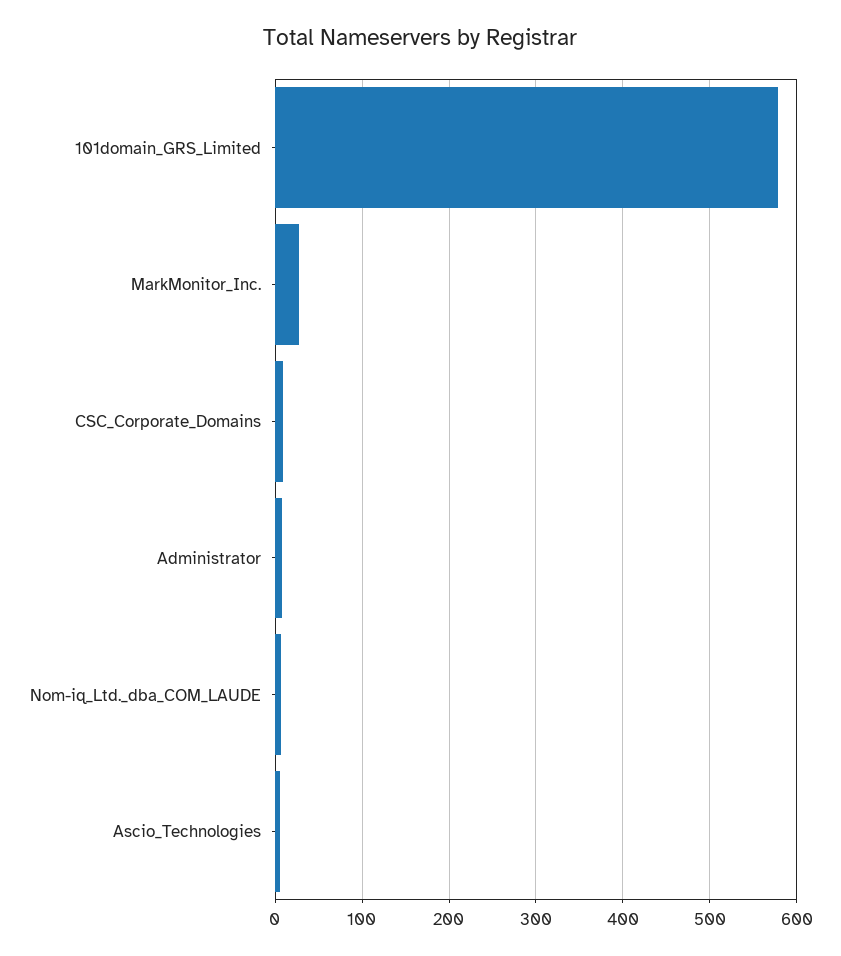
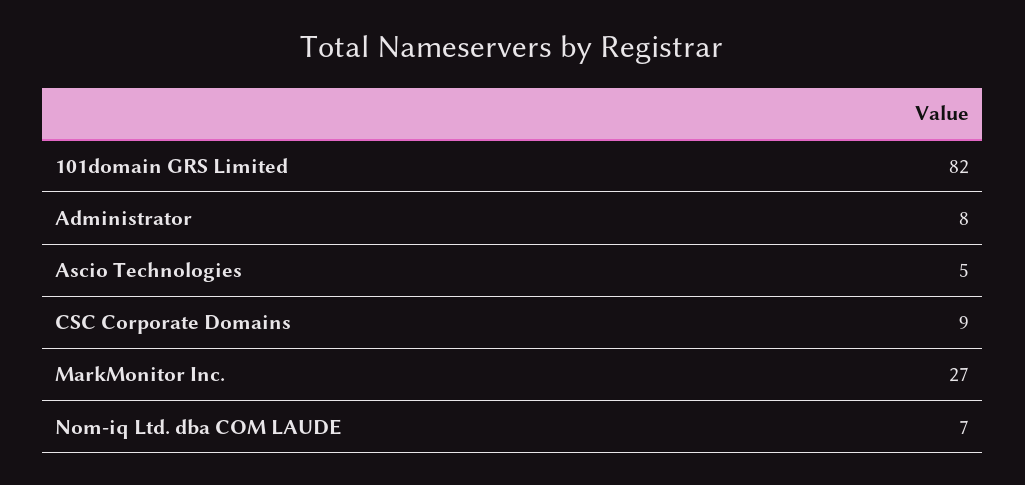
101domain_GRS_Limited: 580 -> 82

